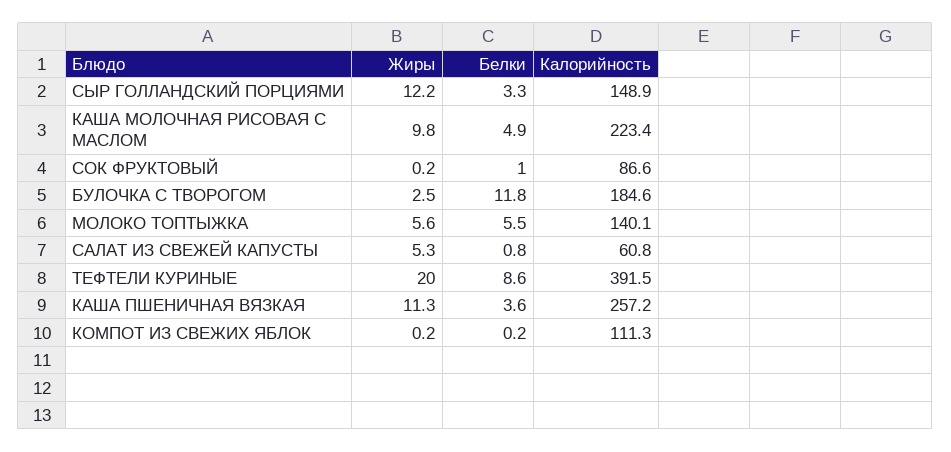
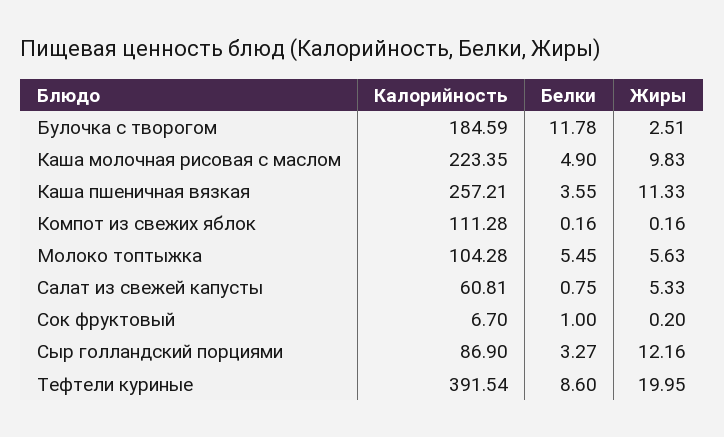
Калорийность, СЫР ГОЛЛАНДСКИЙ ПОРЦИЯМИ: 148.9 -> 86.9
Калорийность, СОК ФРУКТОВЫЙ: 86.6 -> 6.7
Калорийность, МОЛОКО ТОПТЫЖКА: 140.1 -> 104.28

